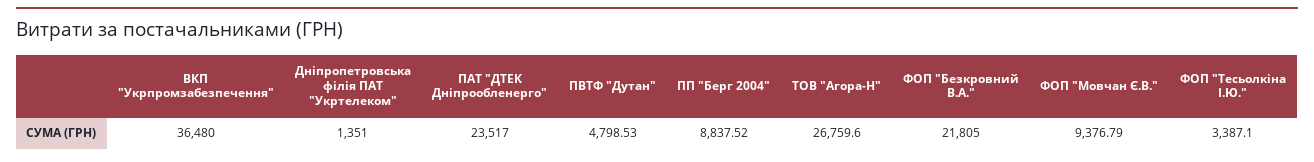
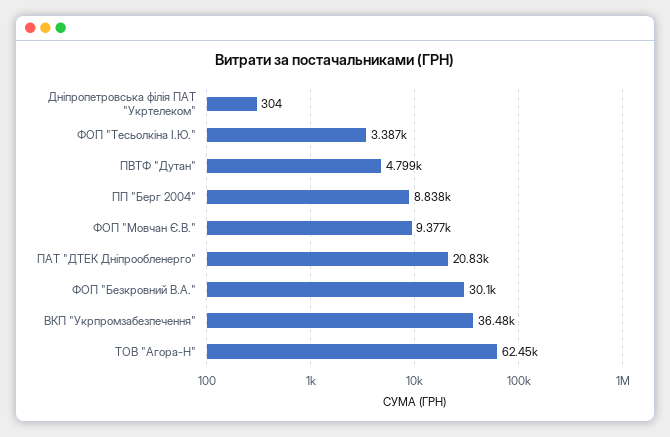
Дніпропетровська філія ПАТ "Укртелеком": 1351 -> 304
ПАТ "ДТЕК Дніпрообленерго": 23517 -> 20830
ТОВ "Агора-Н": 26759.6 -> 62450
ФОП "Безкровний В.А.": 21805 -> 30100

